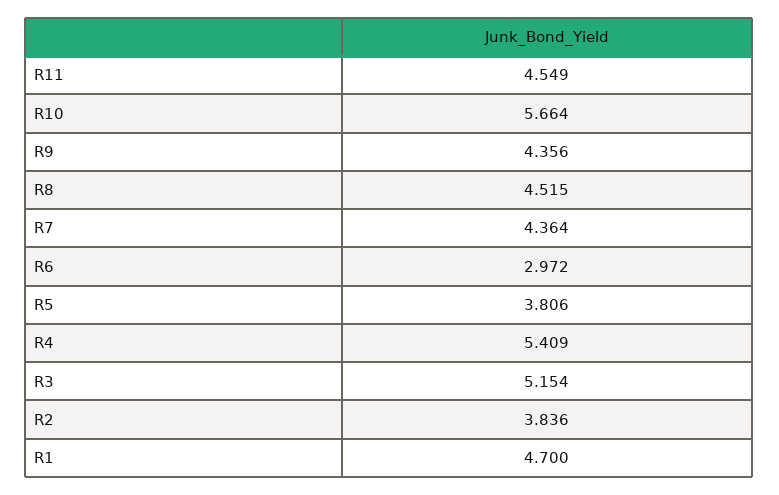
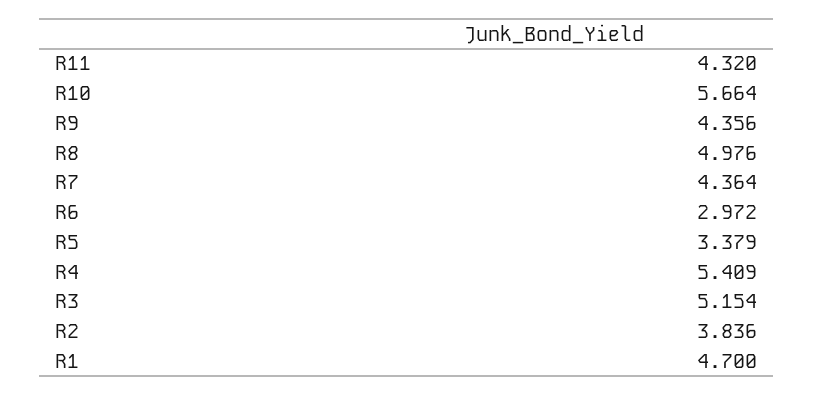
R11: 4.549 -> 4.32
R8: 4.515 -> 4.976
R5: 3.806 -> 3.379

